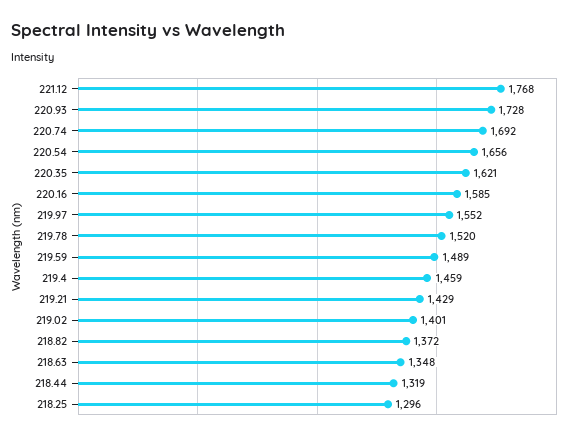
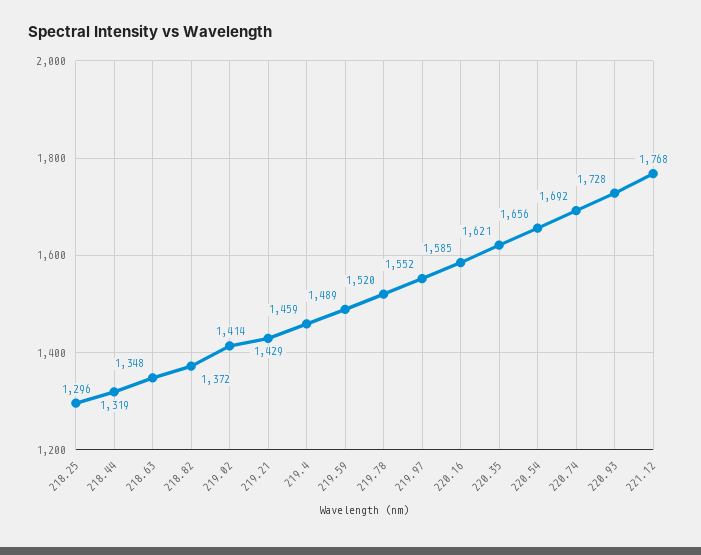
219.02: 1401 -> 1414

